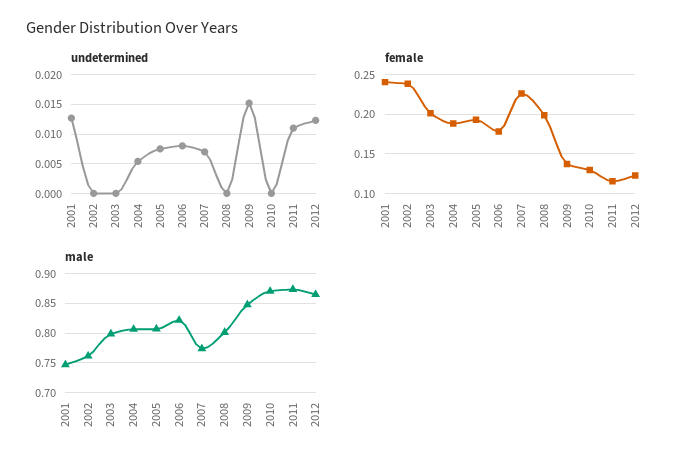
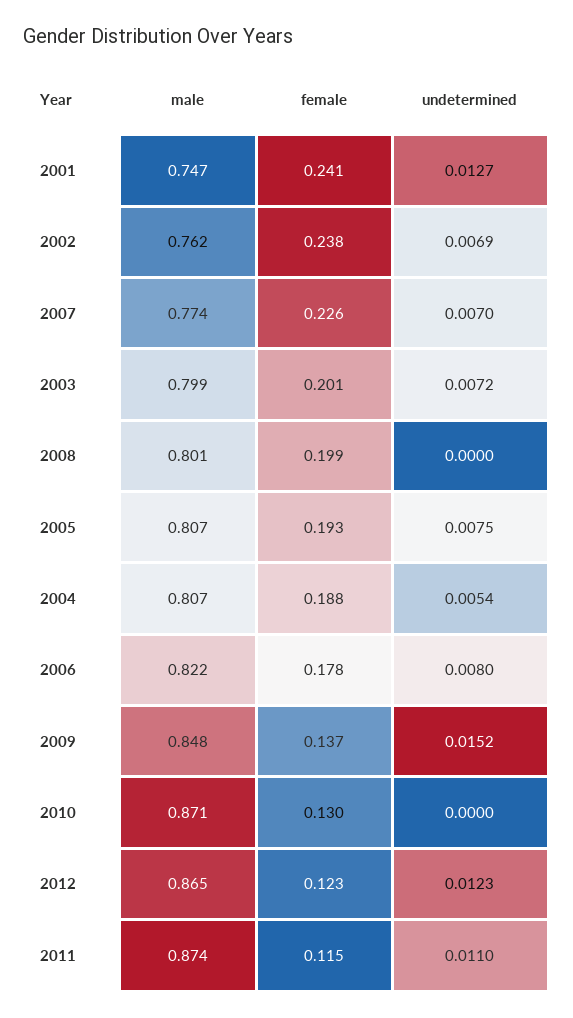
undetermined, 2002: 0 -> 0.0069
undetermined, 2003: 0 -> 0.0072

